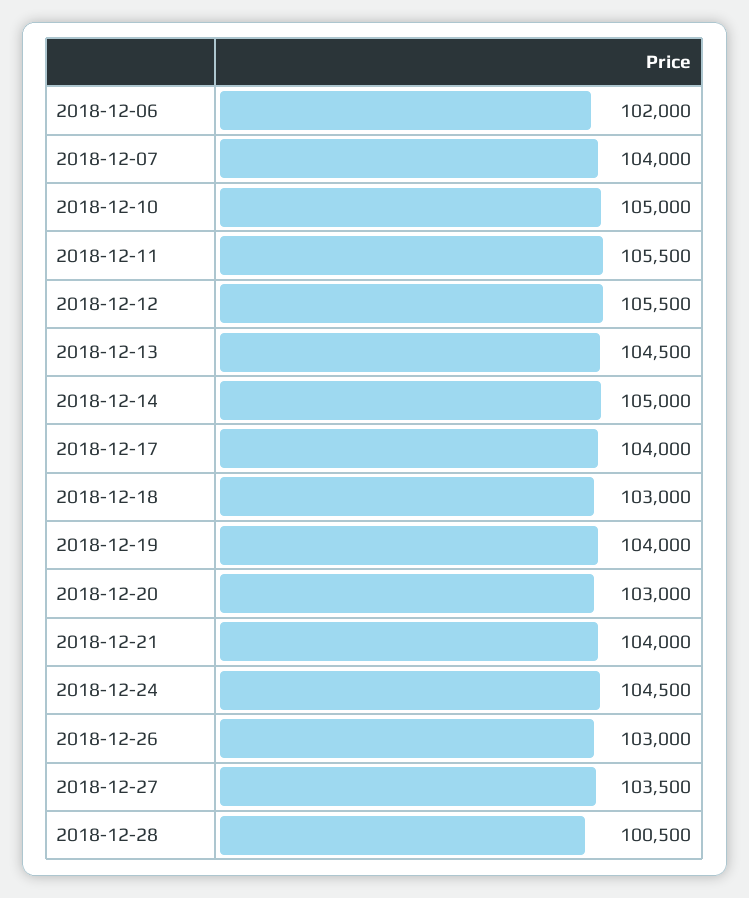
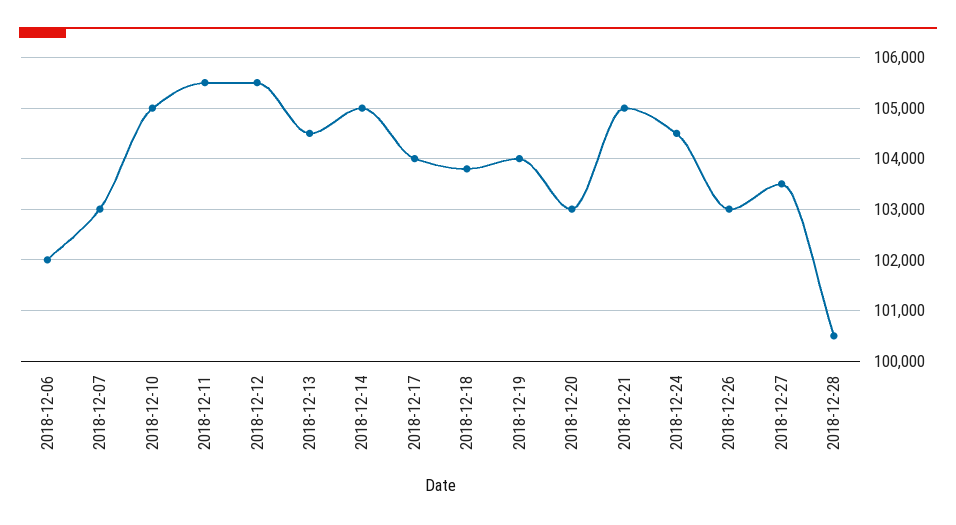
2018-12-07: 104000 -> 103000
2018-12-18: 103000 -> 103800
2018-12-21: 104000 -> 105000

